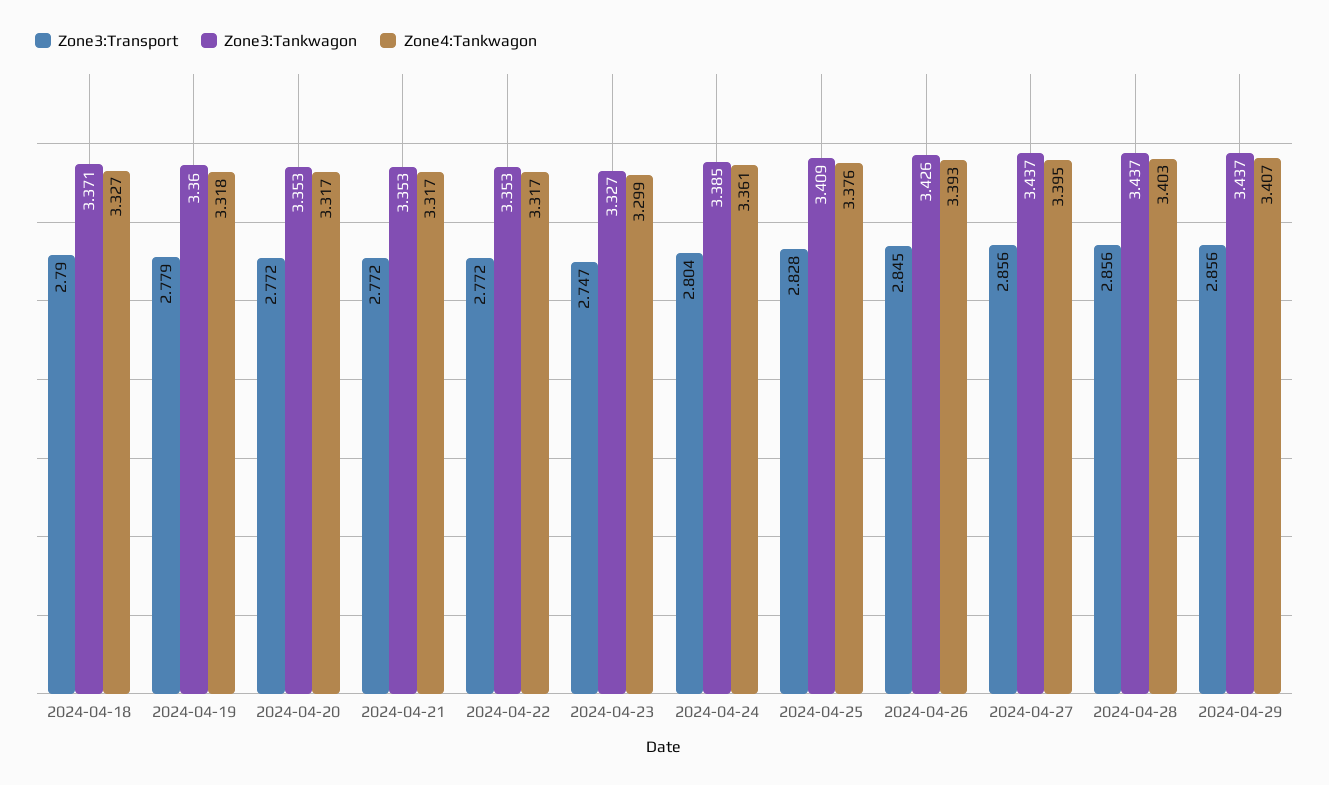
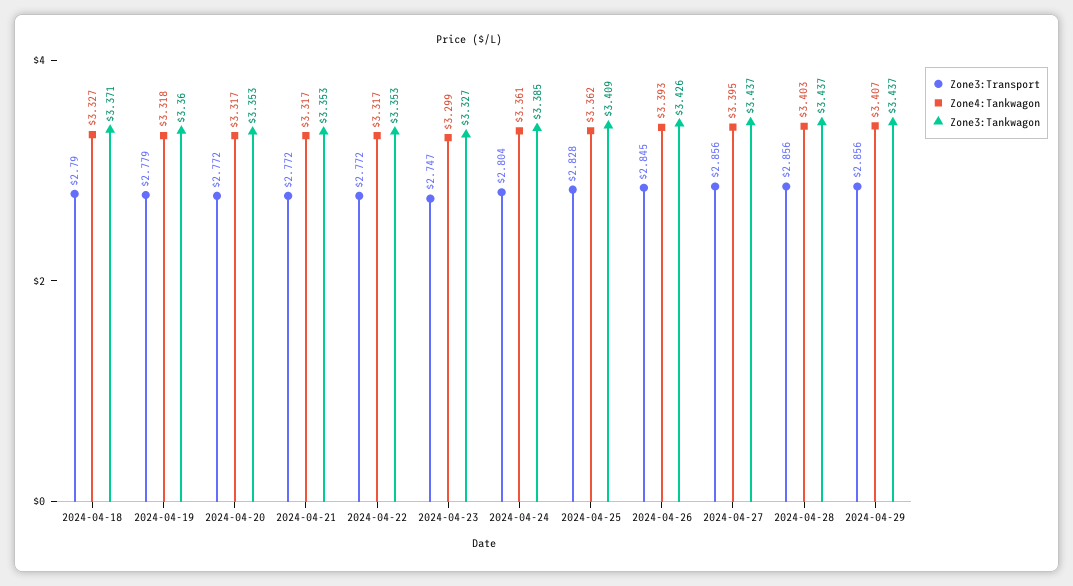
Zone4:Tankwagon, 2024-04-25: 3.376 -> 3.362

